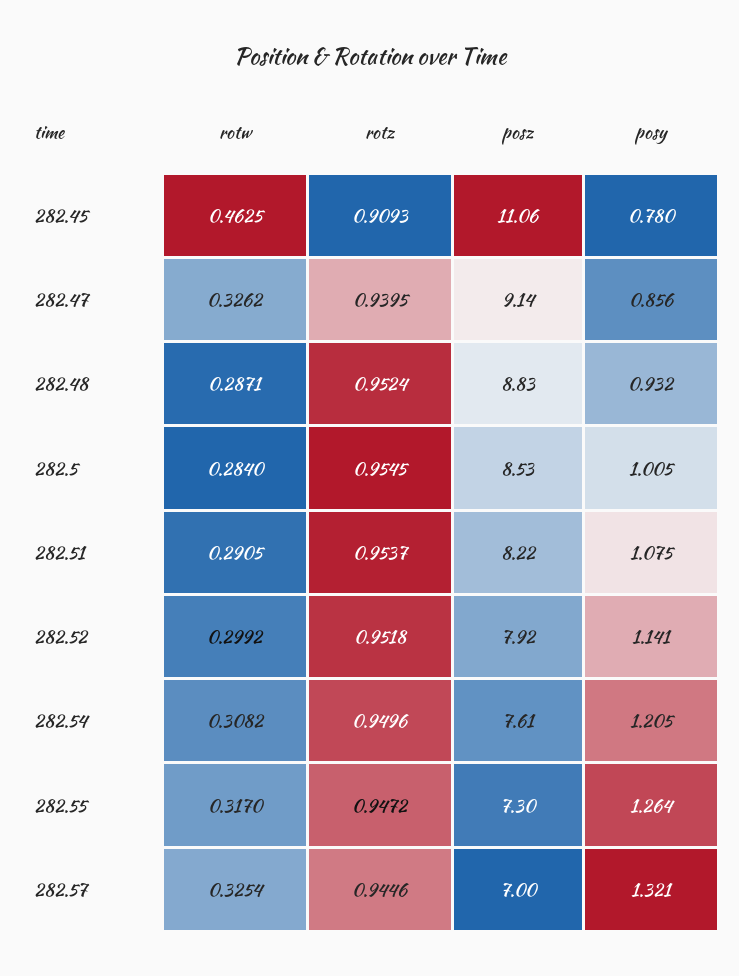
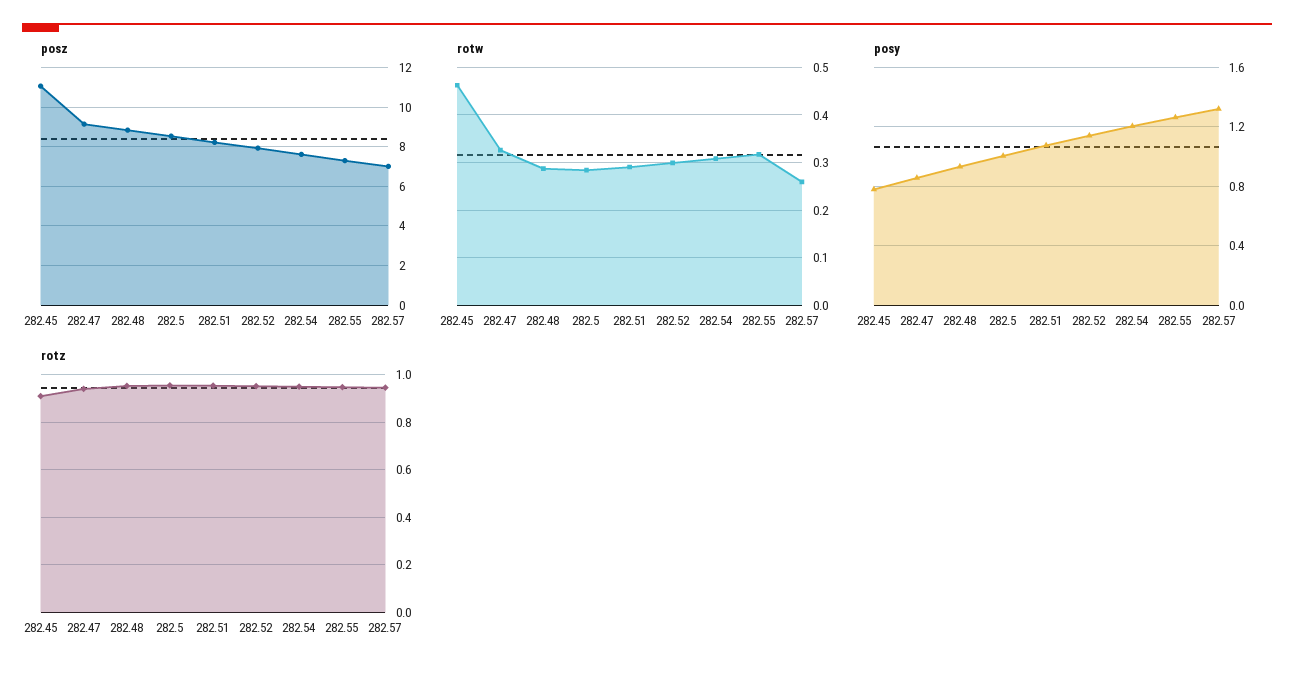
rotw, 282.57: 0.3254 -> 0.26

